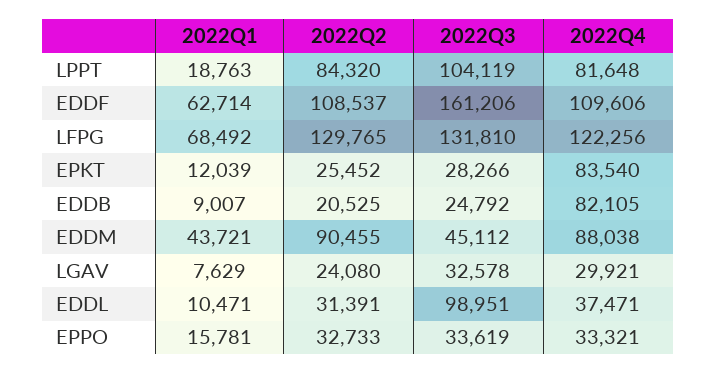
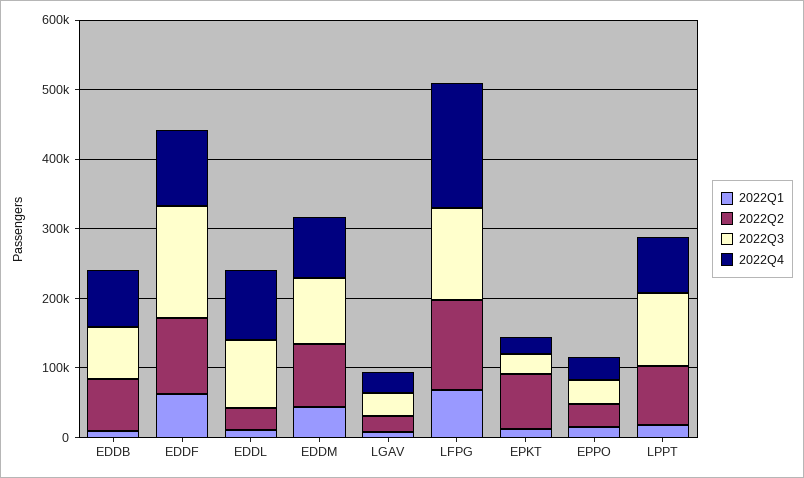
2022Q4, LFPG: 122256 -> 180000
2022Q2, EPKT: 25452 -> 80000
2022Q4, EPKT: 83540 -> 20000
2022Q2, EDDB: 20525 -> 80000
2022Q3, EDDB: 24792 -> 80000
2022Q3, EDDM: 45112 -> 100000
2022Q4, EDDL: 37471 -> 100000

